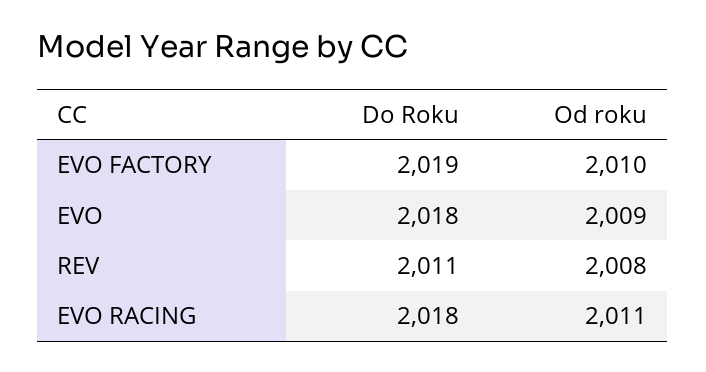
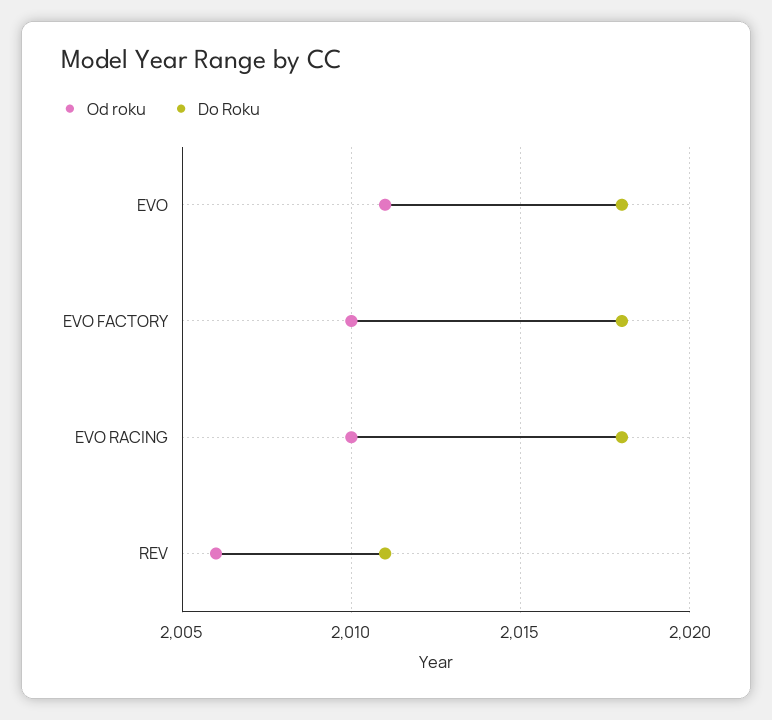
Do Roku, EVO FACTORY: 2019 -> 2018
Od roku, EVO: 2009 -> 2011
Od roku, REV: 2008 -> 2006
Od roku, EVO RACING: 2011 -> 2010

